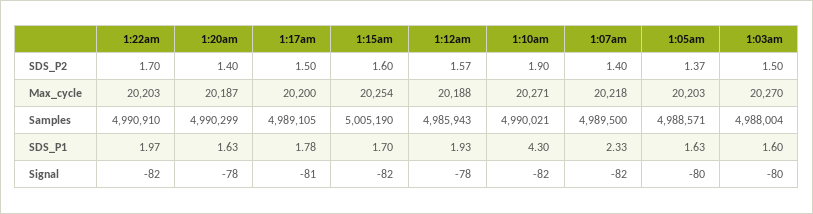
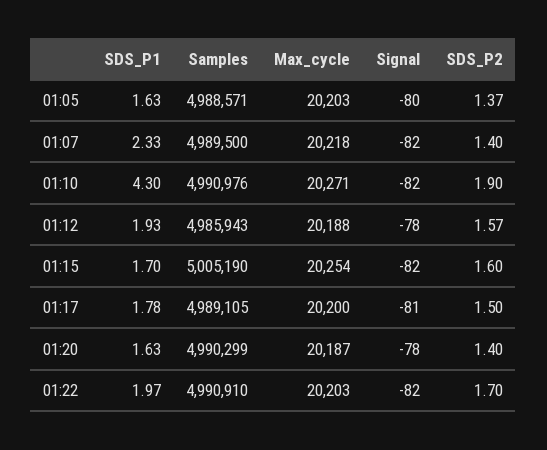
1:03am, SDS_P2: 1.5 -> none
1:03am, Max_cycle: 20270 -> none
1:10am, Samples: 4990021 -> 4990976
1:03am, Samples: 4988004 -> none
1:03am, SDS_P1: 1.6 -> none
1:03am, Signal: -80 -> none

